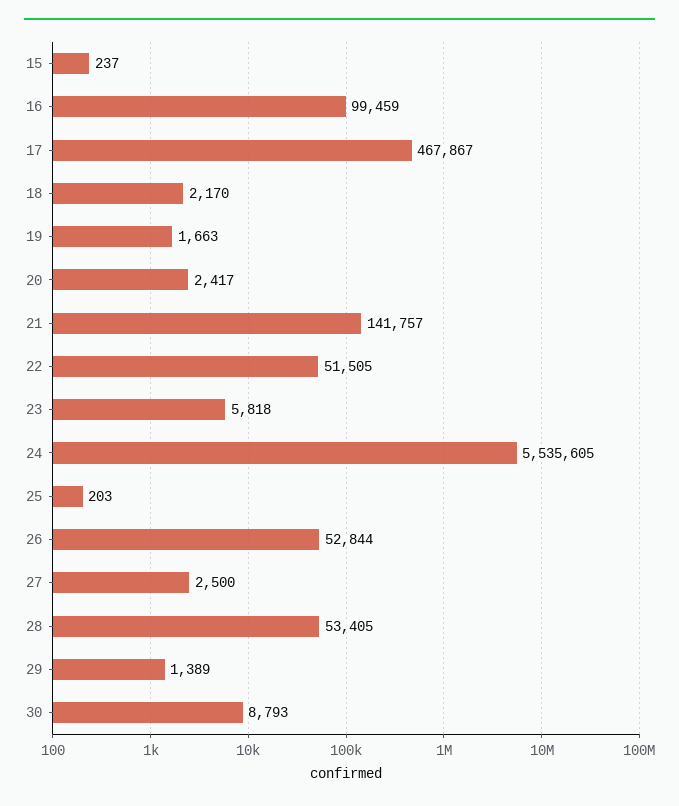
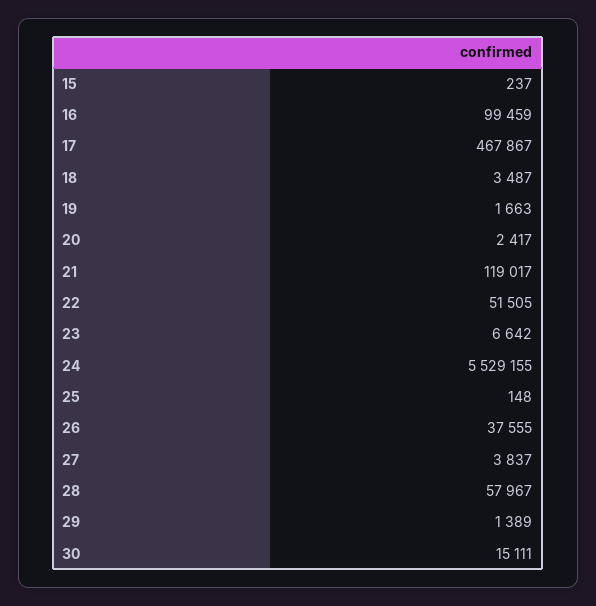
18: 2170 -> 3487
21: 141757 -> 119017
23: 5818 -> 6642
24: 5535605 -> 5529155
25: 203 -> 148
26: 52844 -> 37555
27: 2500 -> 3837
28: 53405 -> 57967
30: 8793 -> 15111

